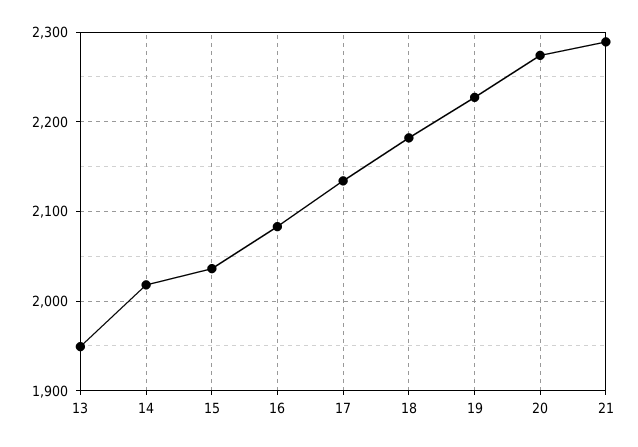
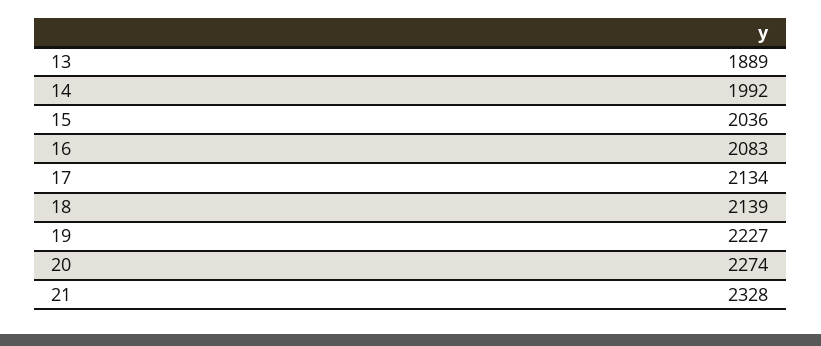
13: 1950 -> 1889
14: 2020 -> 1992
18: 2180 -> 2139
21: 2290 -> 2328

